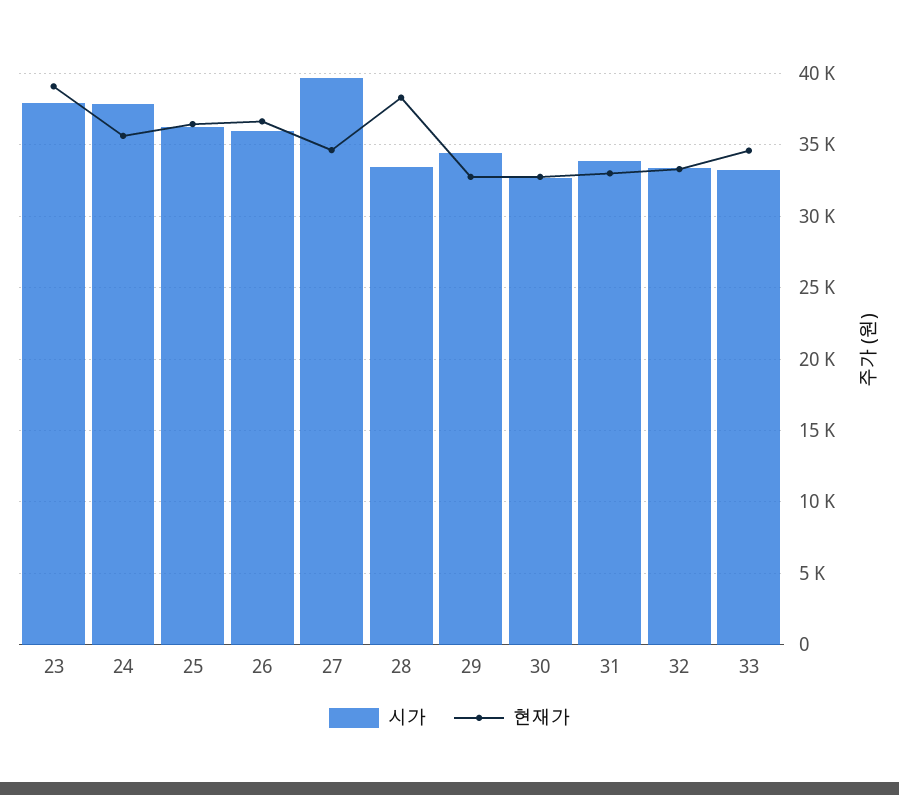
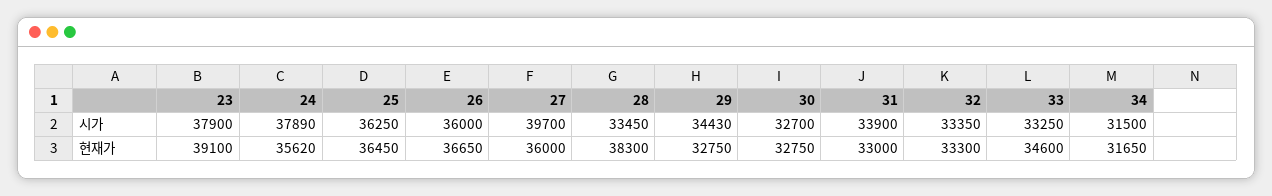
현재가, 27: 34500 -> 36000
시가, 34: none -> 31500
현재가, 34: none -> 31650

